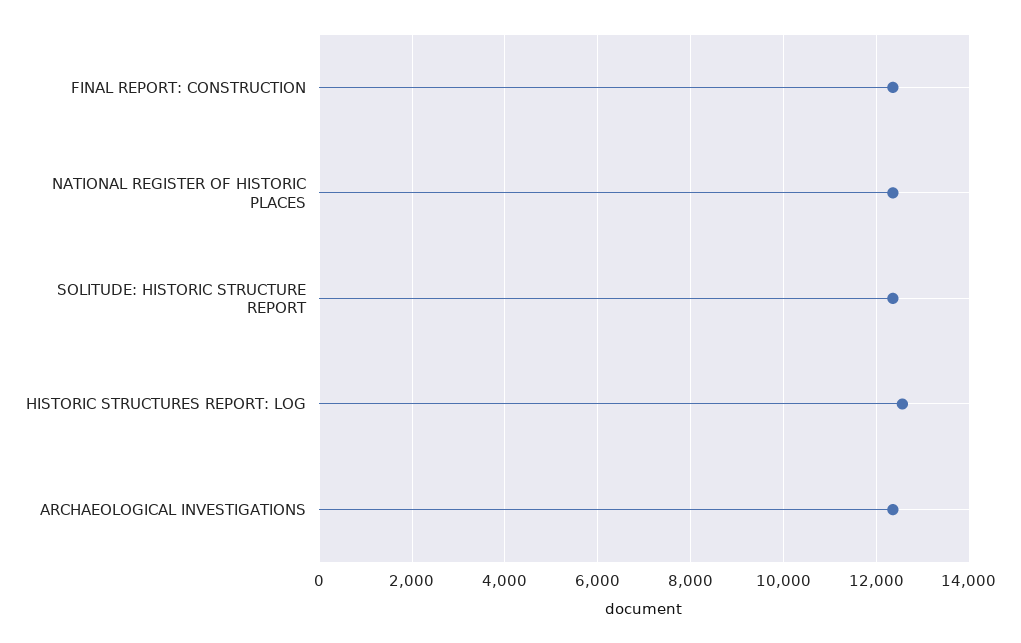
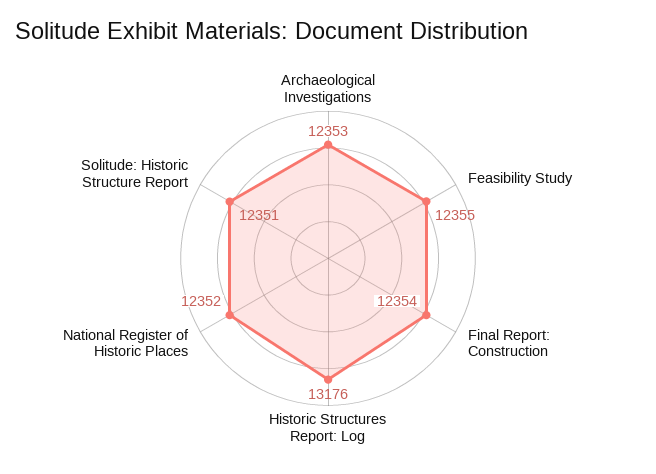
HISTORIC STRUCTURES REPORT: LOG: 12600 -> 13176
Feasibility Study: none -> 12355

